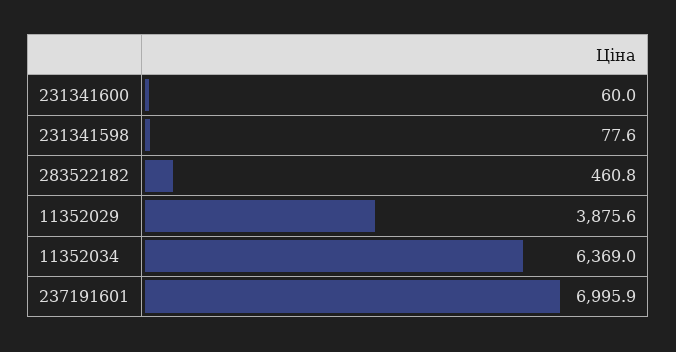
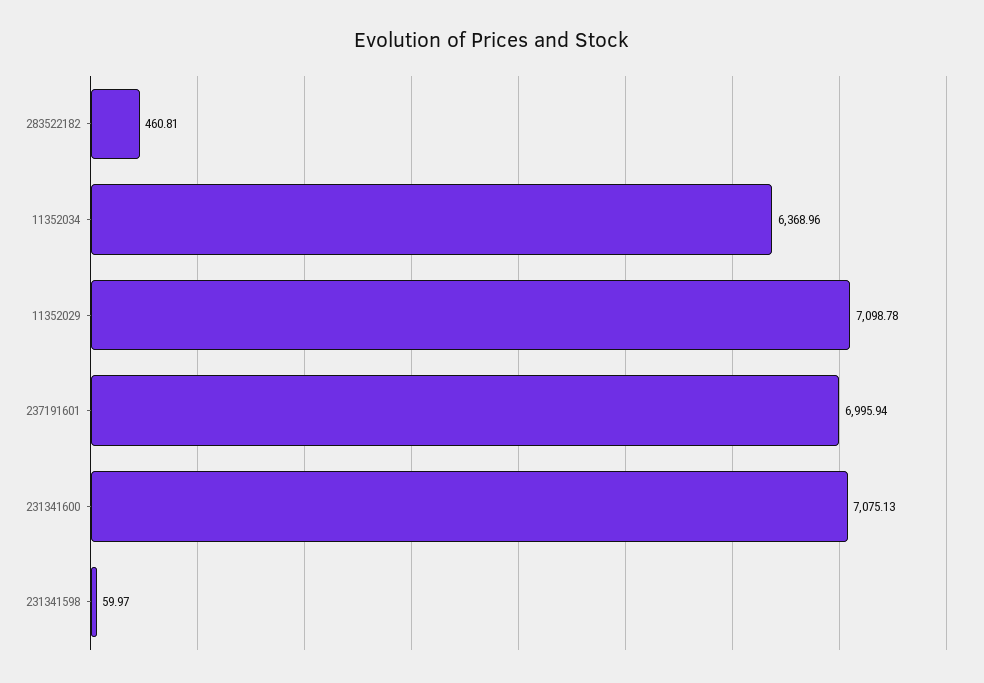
231341600: 60 -> 7075.13
231341598: 77.6 -> 59.97
11352029: 3875.6 -> 7098.78

